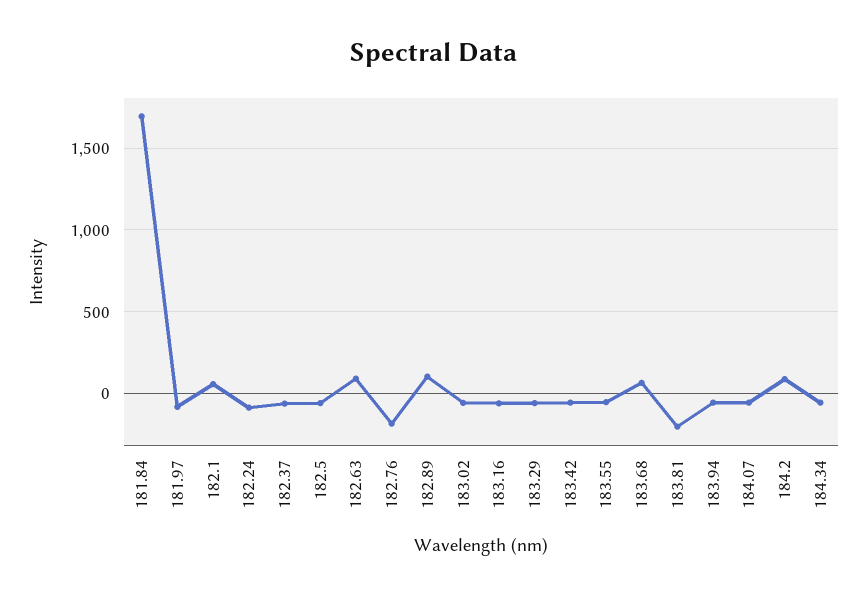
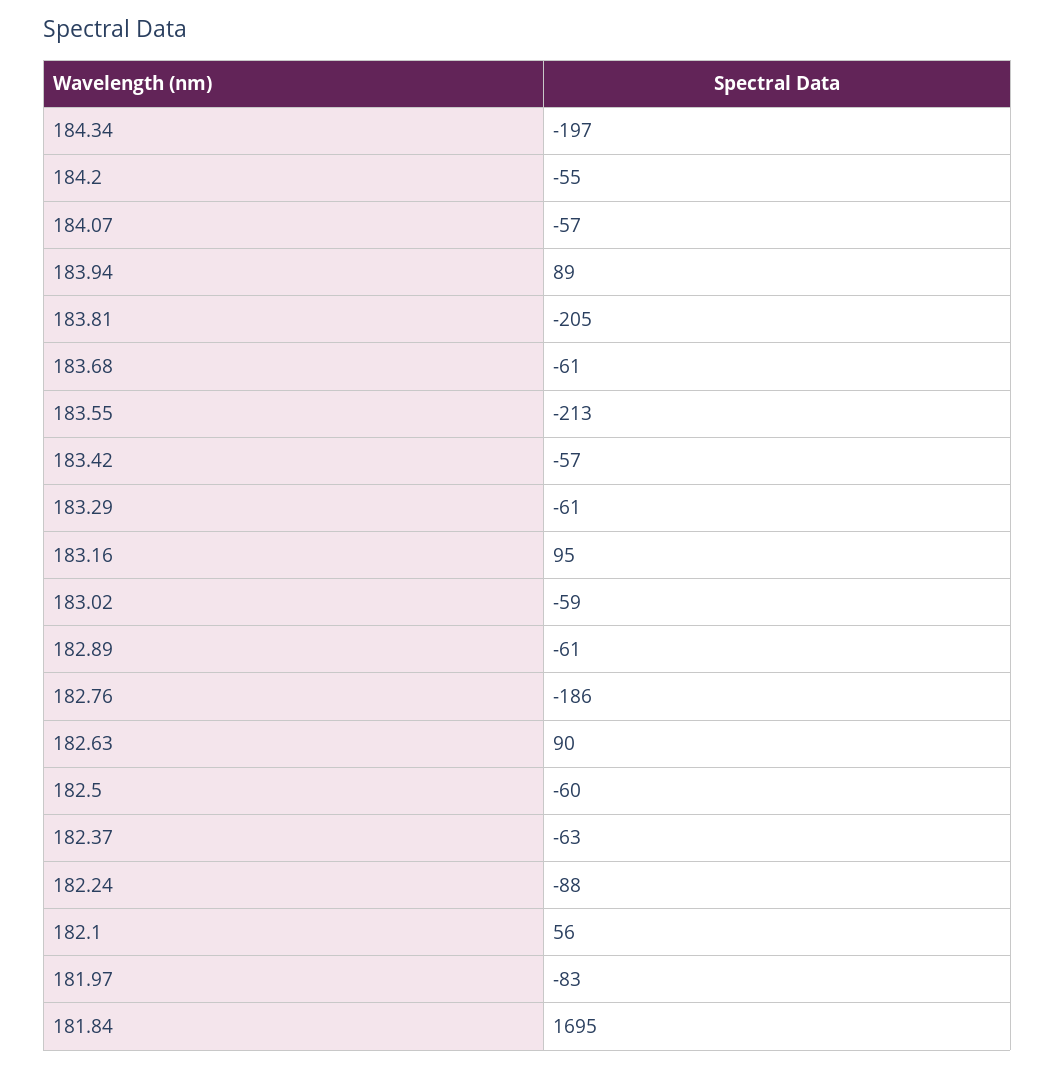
182.89: 100 -> -61
183.16: -50 -> 95
183.55: -50 -> -213
183.68: 50 -> -61
183.94: -50 -> 89
184.2: 100 -> -55
184.34: -50 -> -197

